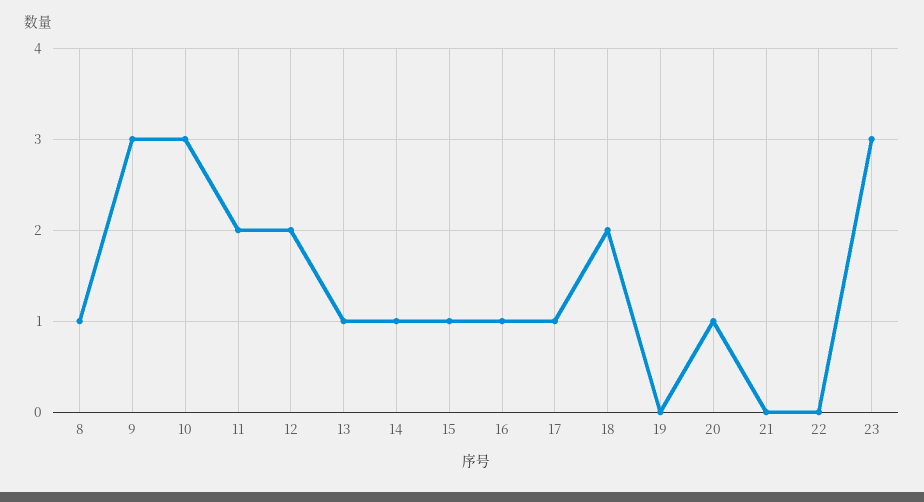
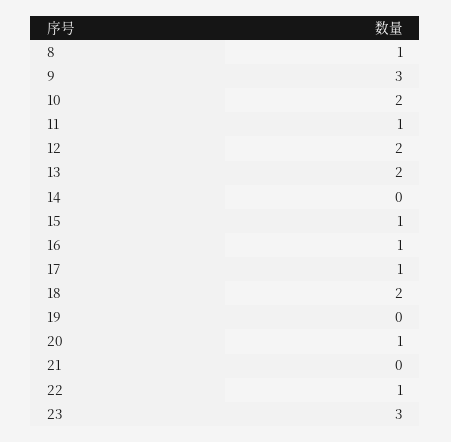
10: 3 -> 2
11: 2 -> 1
13: 1 -> 2
14: 1 -> 0
22: 0 -> 1

